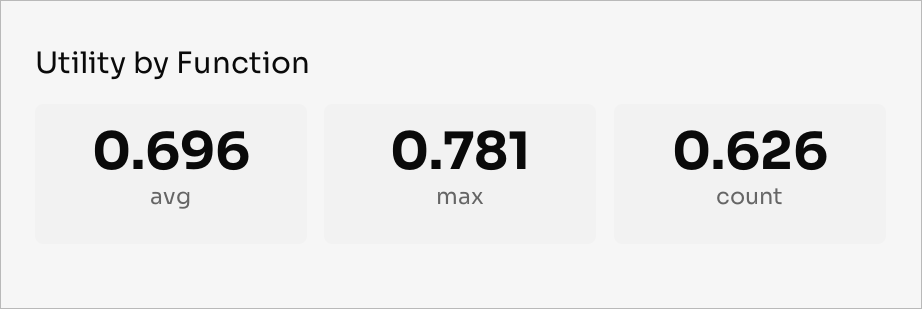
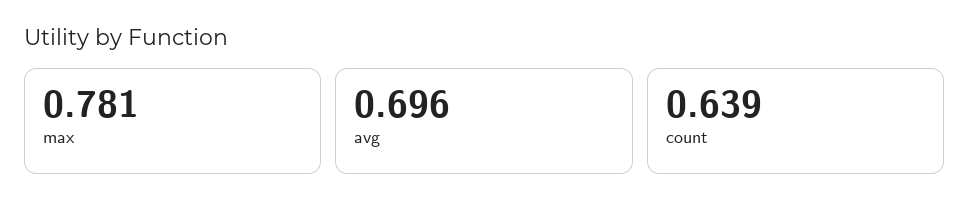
count: 0.626 -> 0.639

